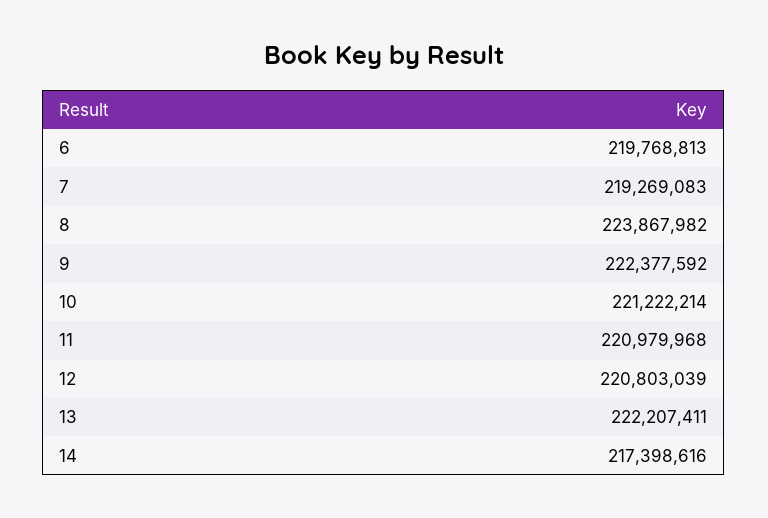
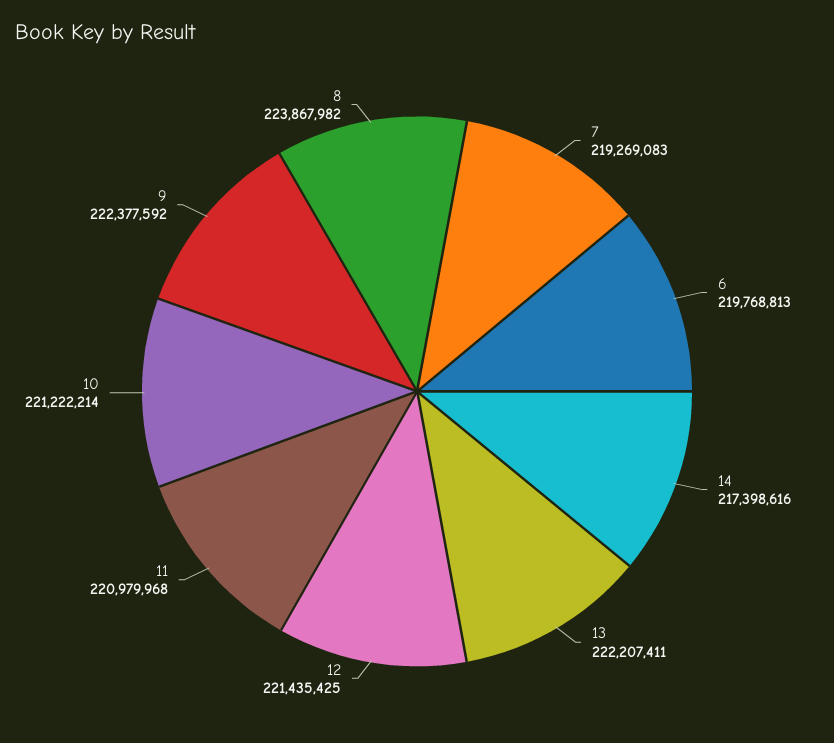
12: 220803039 -> 221435425

